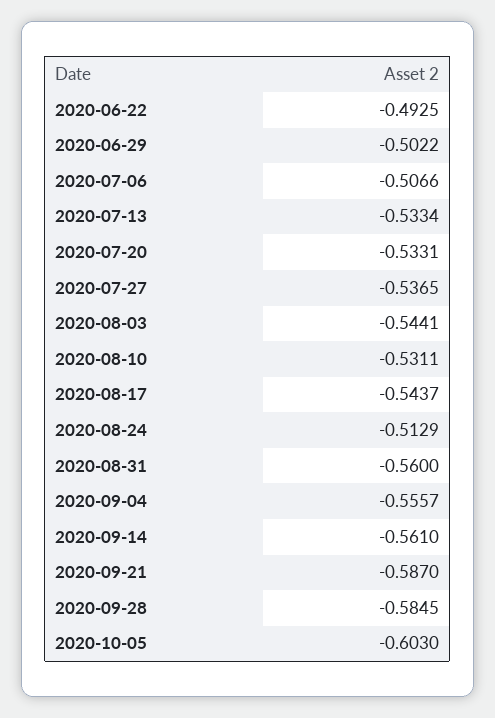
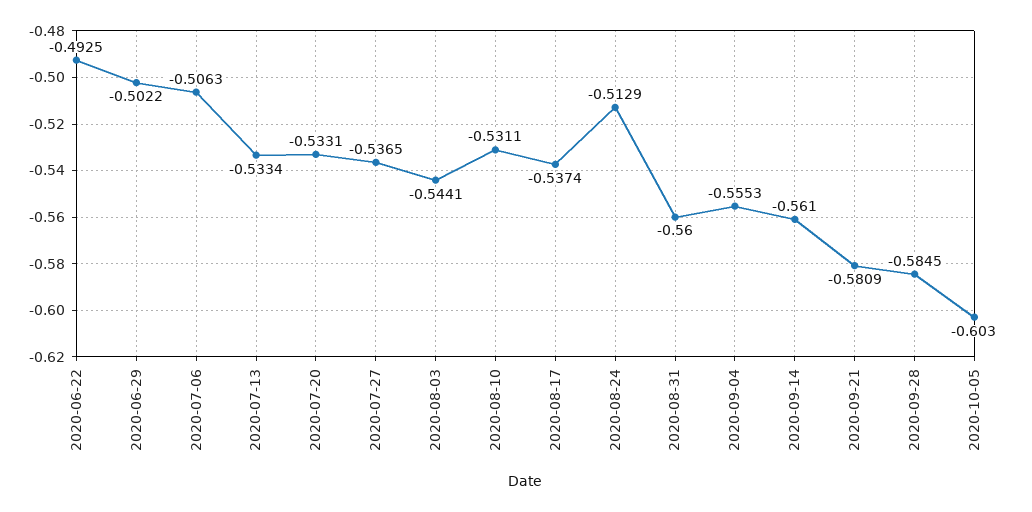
2020-07-06: -0.5066 -> -0.5063
2020-08-17: -0.5437 -> -0.5374
2020-09-04: -0.5557 -> -0.5553
2020-09-21: -0.587 -> -0.5809

